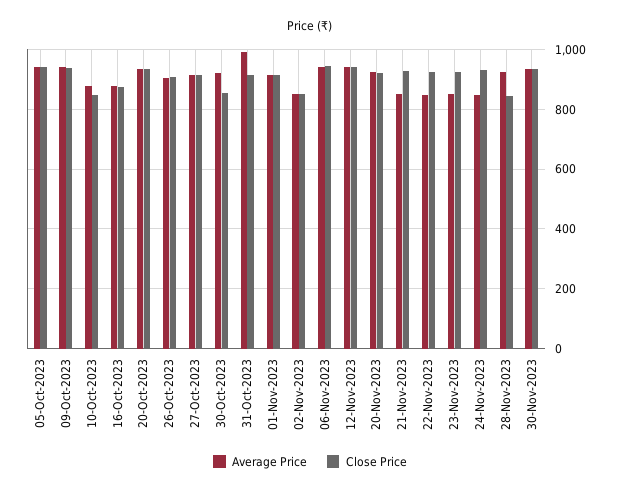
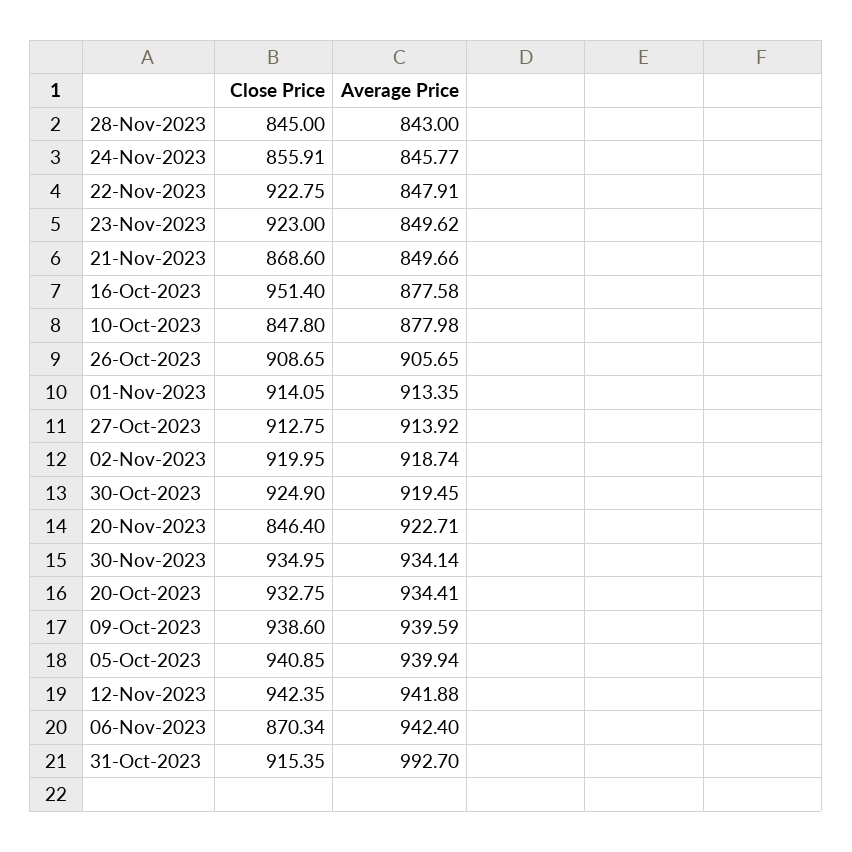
Close Price, 16-Oct-2023: 875 -> 951.4
Close Price, 30-Oct-2023: 850 -> 924.9
Average Price, 02-Nov-2023: 850 -> 918.74
Close Price, 02-Nov-2023: 850 -> 919.95
Close Price, 06-Nov-2023: 950 -> 870.34
Close Price, 20-Nov-2023: 925 -> 846.4
Close Price, 21-Nov-2023: 925 -> 868.6
Close Price, 24-Nov-2023: 925 -> 855.91
Average Price, 28-Nov-2023: 925 -> 843

